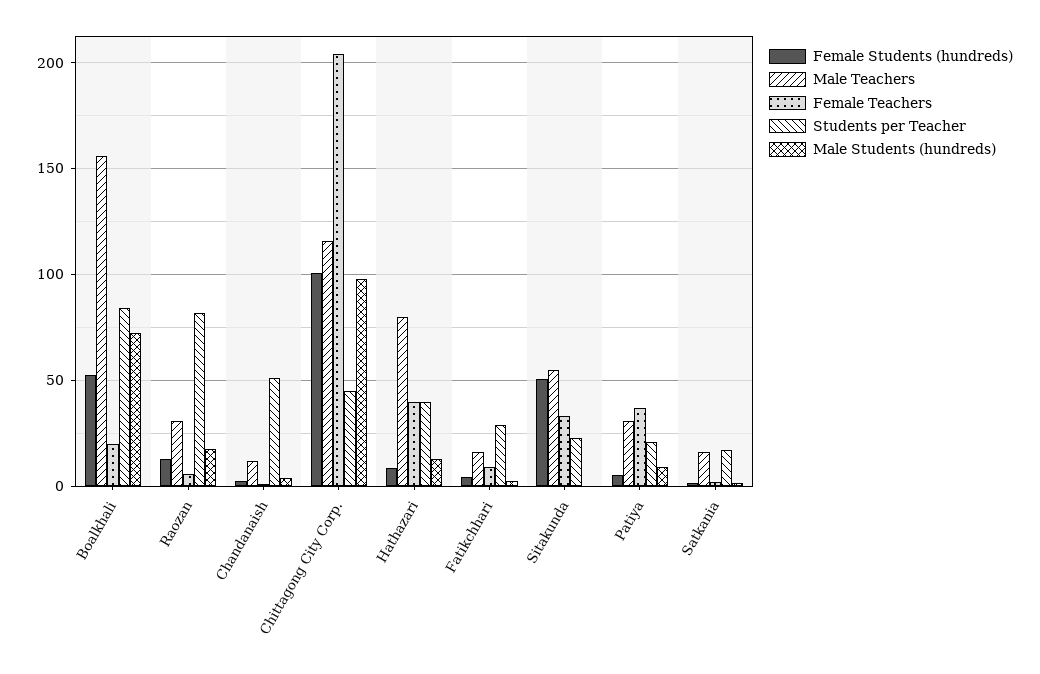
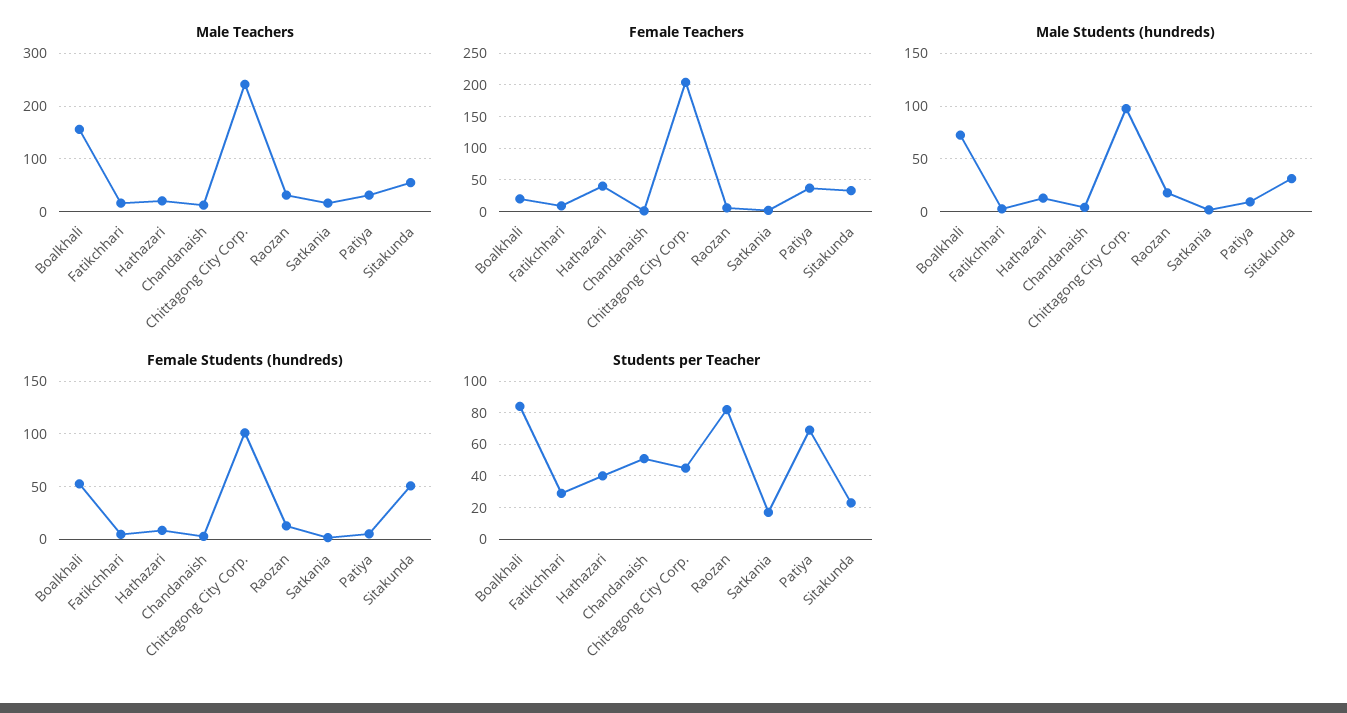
Male Teachers, Chittagong City Corp.: 115 -> 240
Male Teachers, Hathazari: 80 -> 20
Male Students (hundreds), Sitakunda: 0 -> 30
Students per Teacher, Patiya: 20 -> 70

